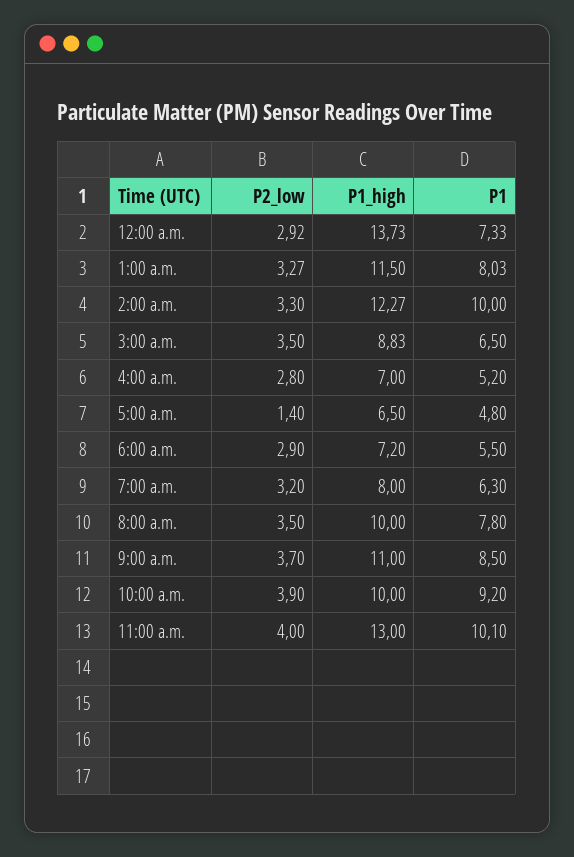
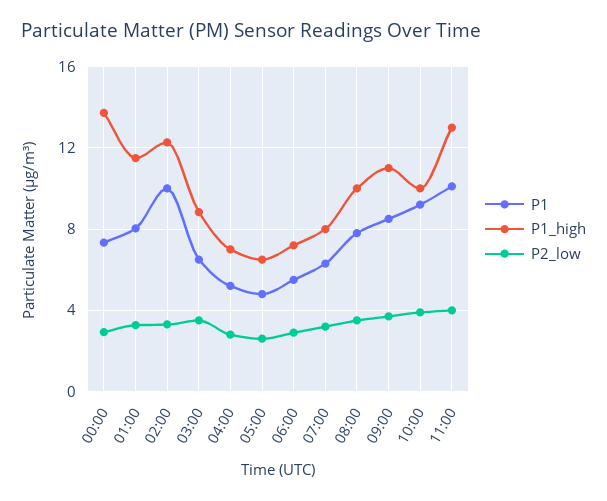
P2_low, 5:00 a.m.: 1.4 -> 2.5

